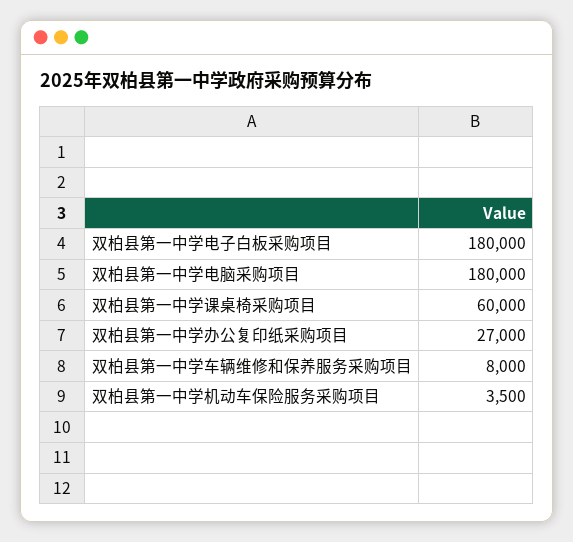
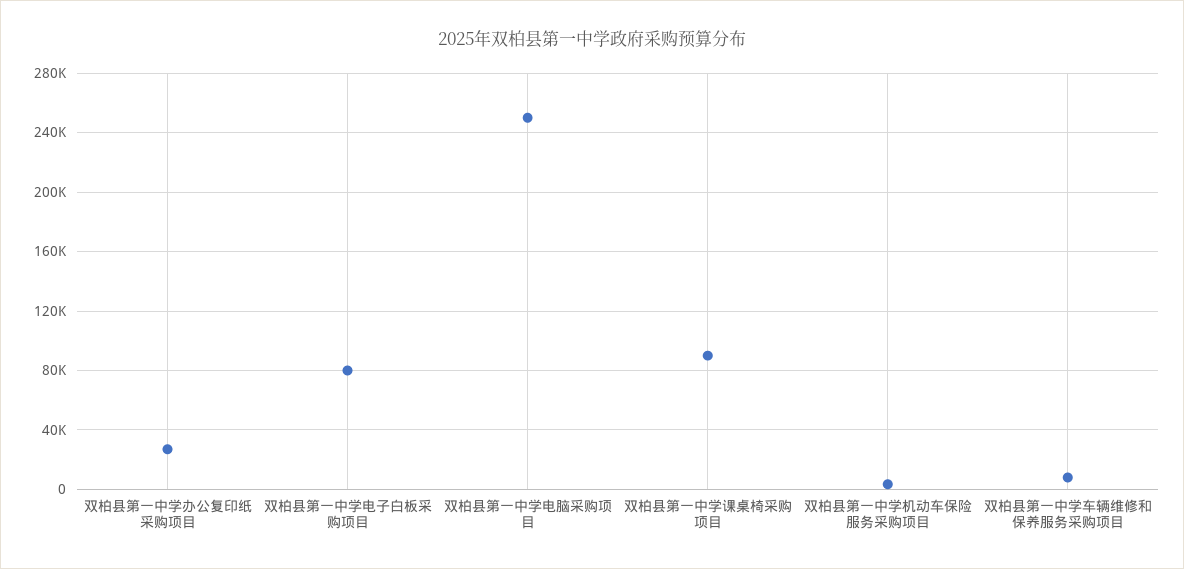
双柏县第一中学电子白板采购项目: 180000 -> 80000
双柏县第一中学电脑采购项目: 180000 -> 250000
双柏县第一中学课桌椅采购项目: 60000 -> 90000

